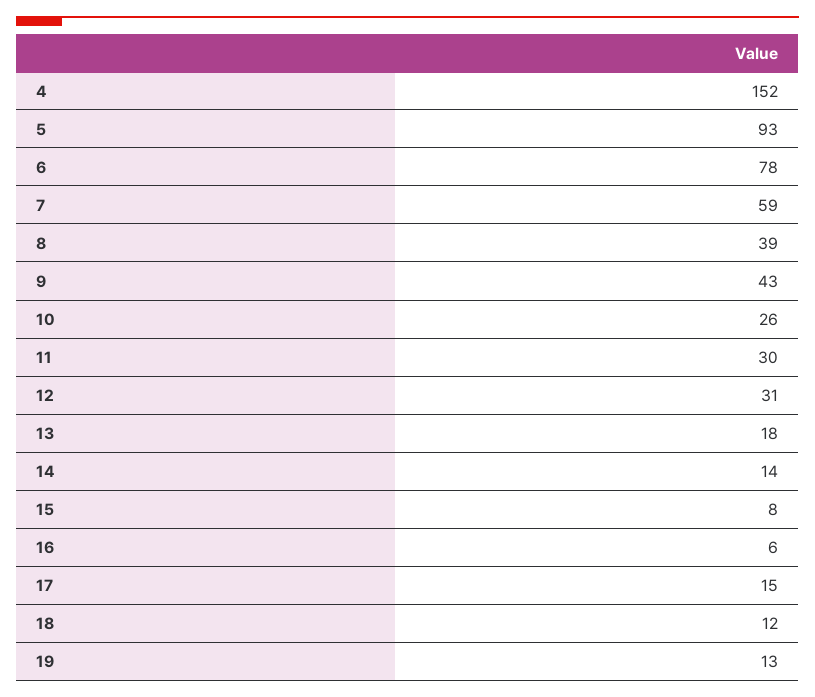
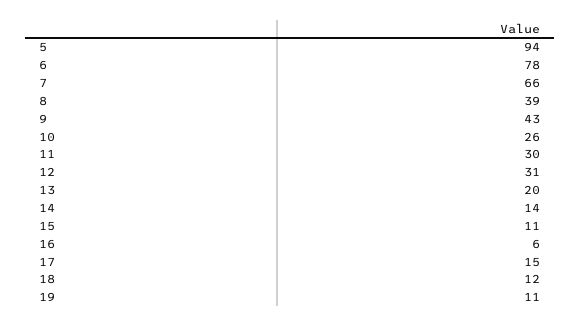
4: 152 -> none
5: 93 -> 94
7: 59 -> 66
13: 18 -> 20
15: 8 -> 11
19: 13 -> 11

